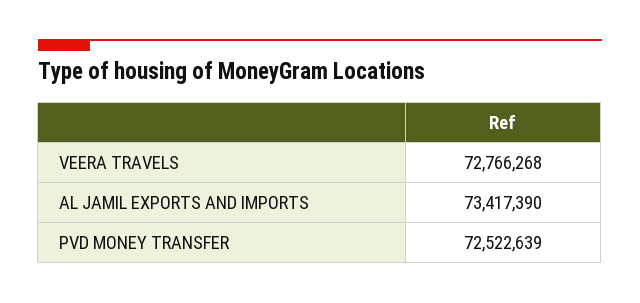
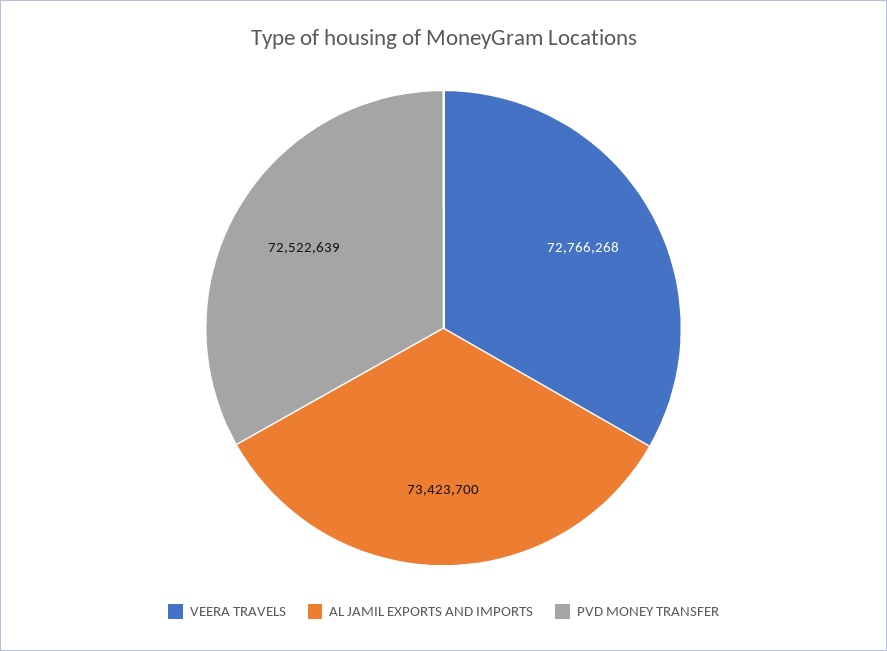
AL JAMIL EXPORTS AND IMPORTS: 73417390 -> 73423700

